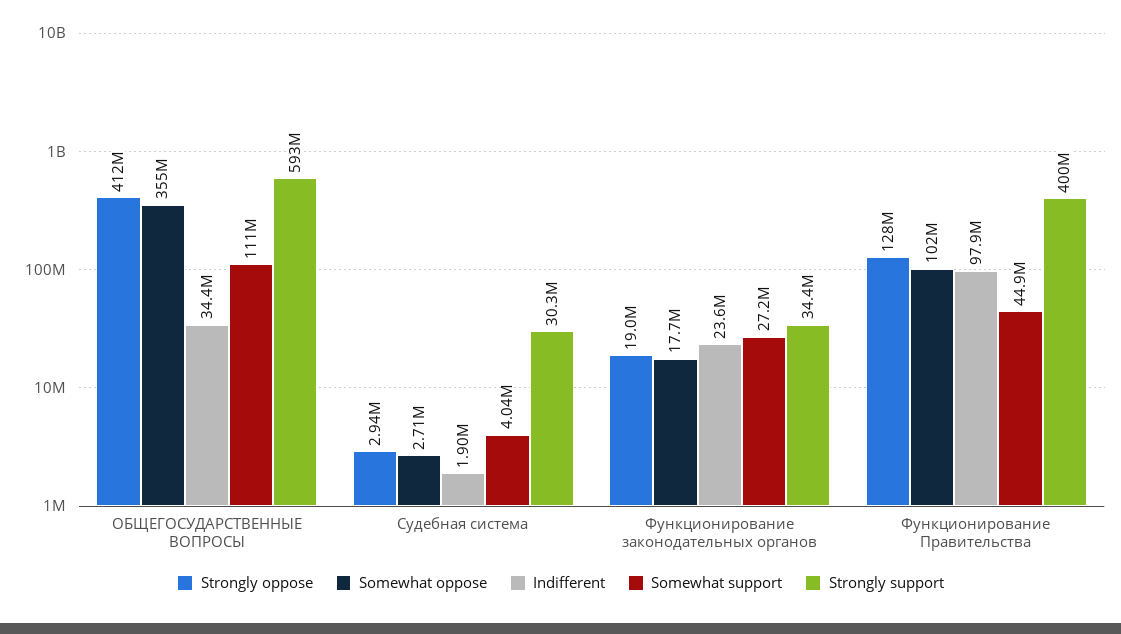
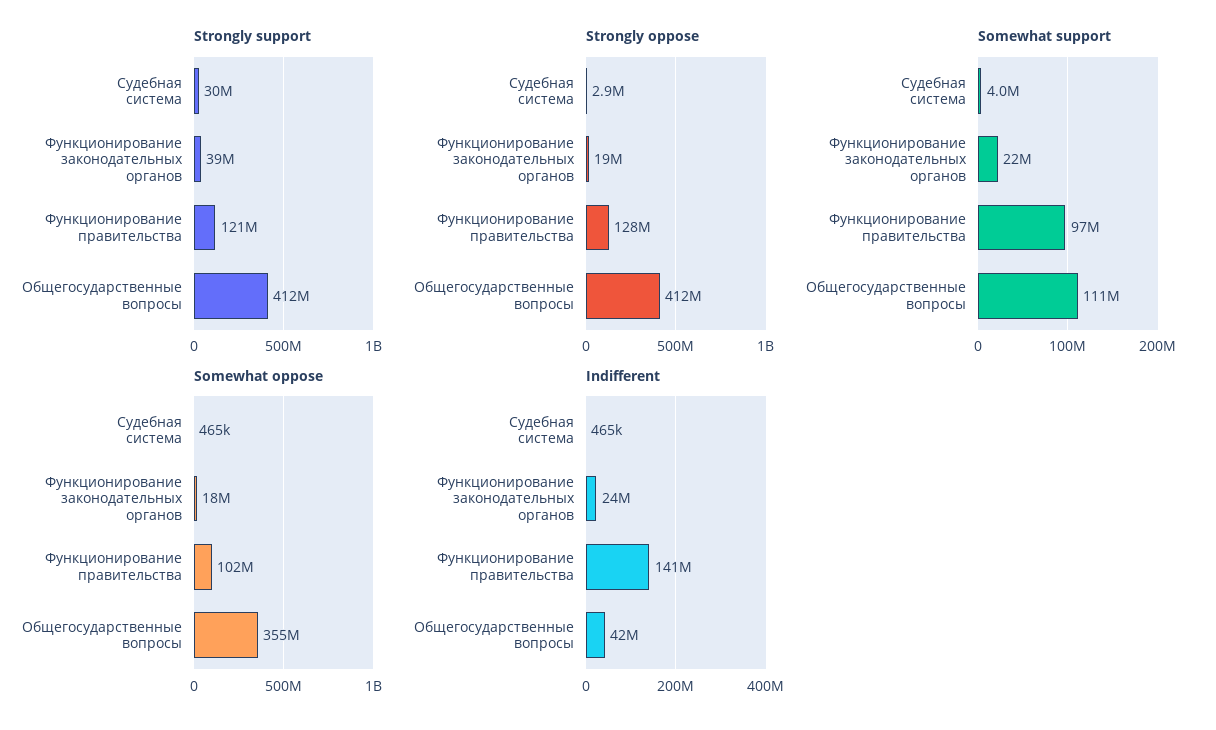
Indifferent, ОБЩЕГОСУДАРСТВЕННЫЕ ВОПРОСЫ: 34400000 -> 42000000
Strongly support, ОБЩЕГОСУДАРСТВЕННЫЕ ВОПРОСЫ: 593000000 -> 412000000
Somewhat oppose, Судебная система: 2710000 -> 465000
Indifferent, Судебная система: 1900000 -> 465000
Somewhat support, Функционирование законодательных органов: 27200000 -> 22000000
Strongly support, Функционирование законодательных органов: 34400000 -> 39000000
Indifferent, Функционирование Правительства: 97900000 -> 141000000
Somewhat support, Функционирование Правительства: 44900000 -> 97000000
Strongly support, Функционирование Правительства: 400000000 -> 121000000

